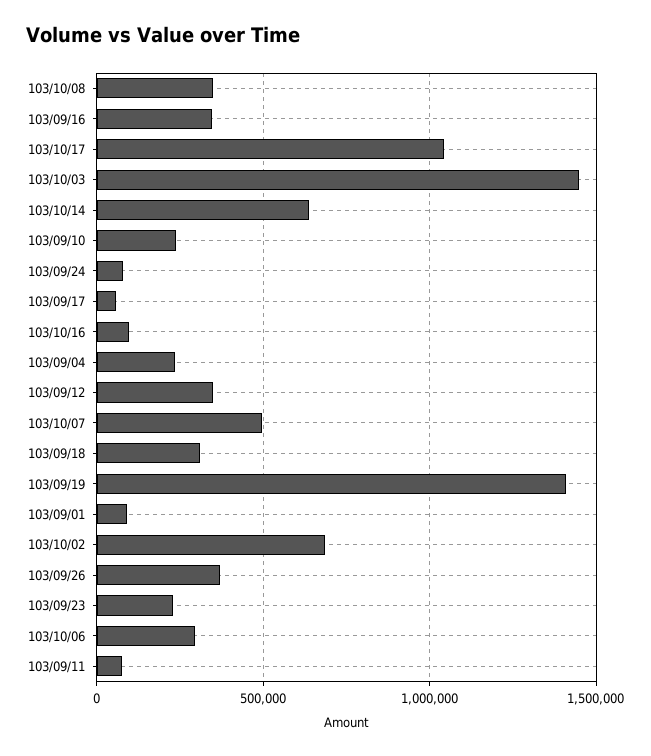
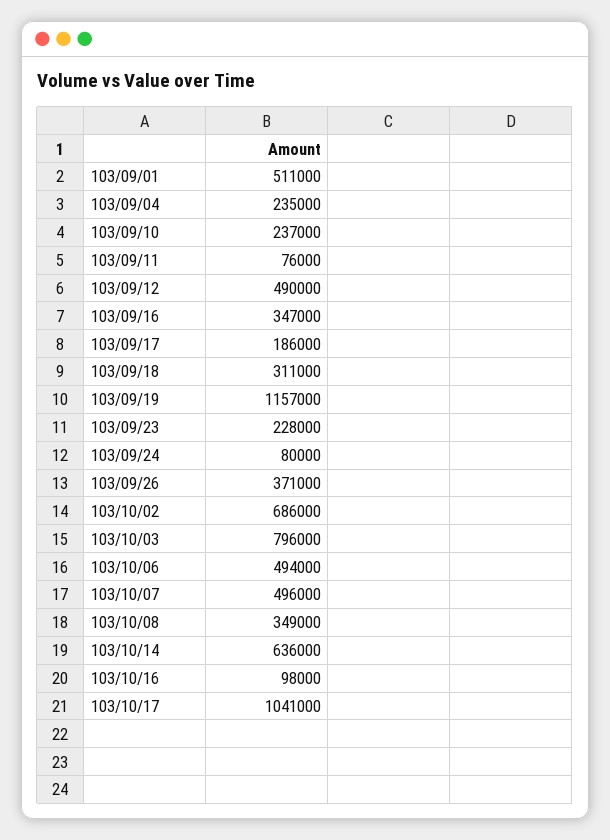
103/10/03: 1450000 -> 796000
103/09/17: 50000 -> 186000
103/09/12: 350000 -> 490000
103/09/19: 1400000 -> 1157000
103/09/01: 100000 -> 511000
103/10/06: 300000 -> 494000

